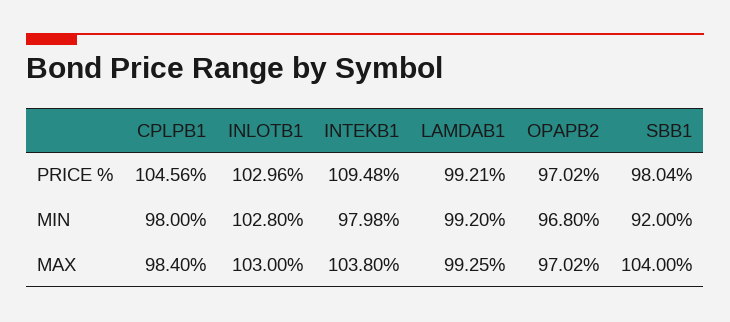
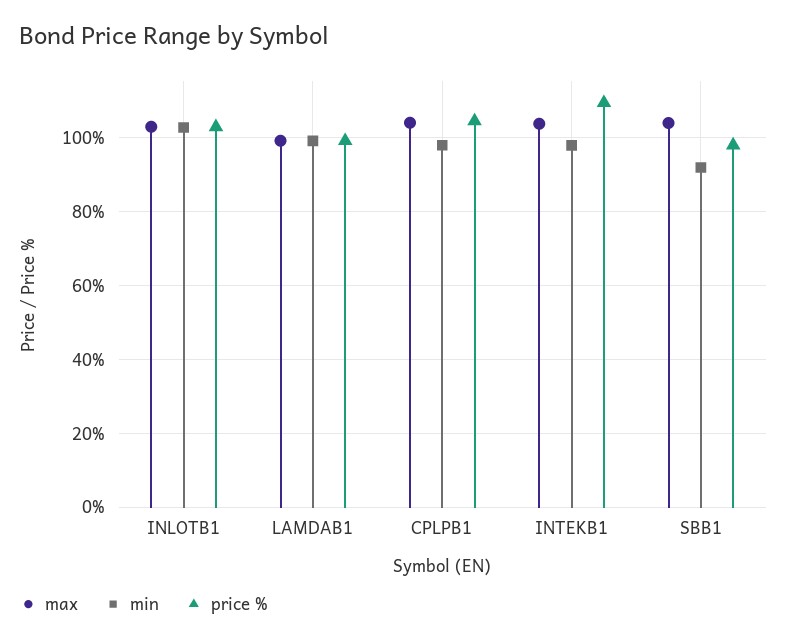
PRICE %, OPAPB2: 97.02 -> none
MIN, OPAPB2: 96.8 -> none
MAX, CPLPB1: 98.4 -> 104
MAX, OPAPB2: 97.02 -> none

